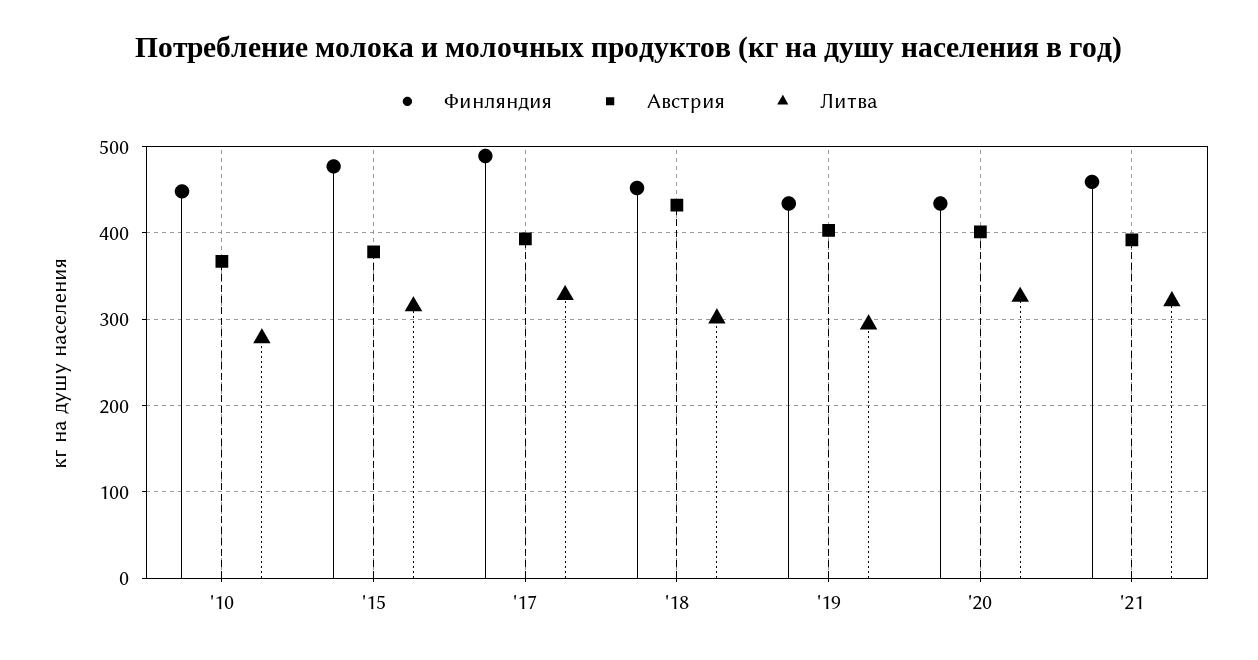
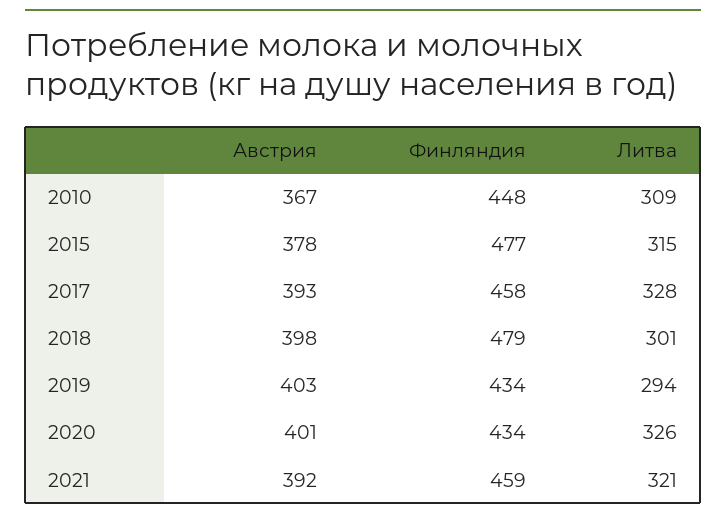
Литва, '10: 280 -> 309
Финляндия, '17: 490 -> 458
Финляндия, '18: 450 -> 479
Австрия, '18: 430 -> 398

